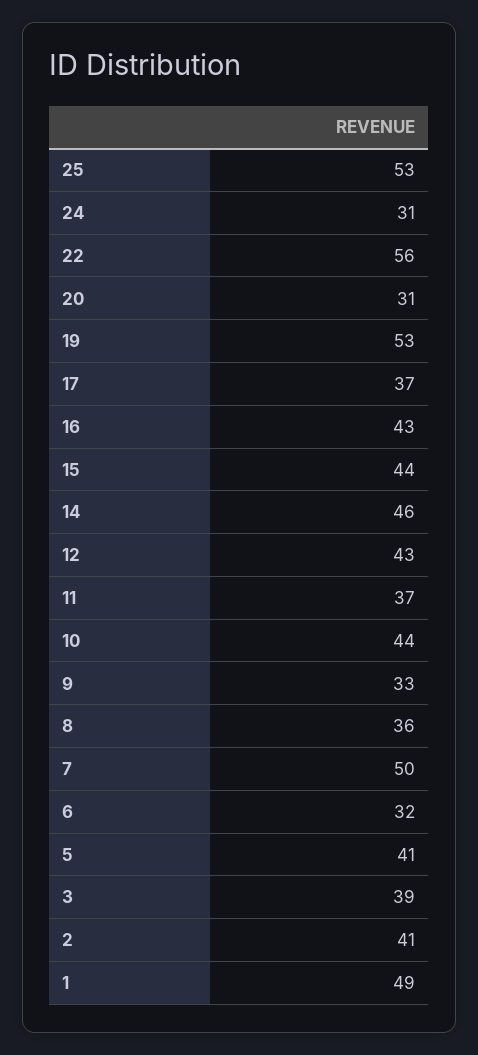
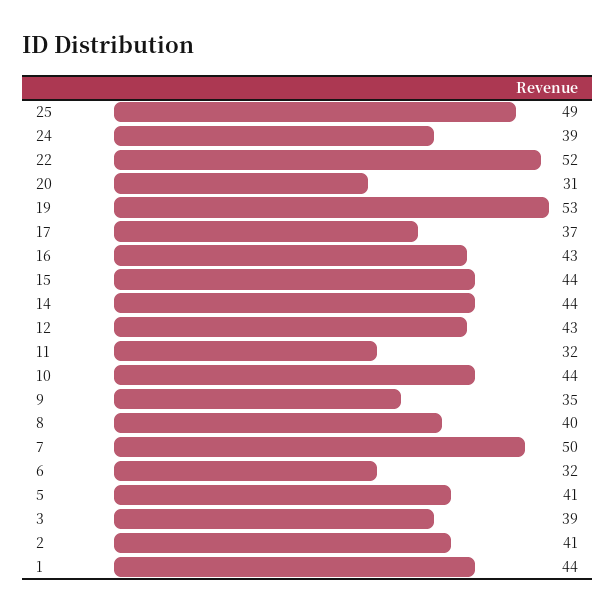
25: 53 -> 49
24: 31 -> 39
22: 56 -> 52
14: 46 -> 44
11: 37 -> 32
9: 33 -> 35
8: 36 -> 40
1: 49 -> 44

